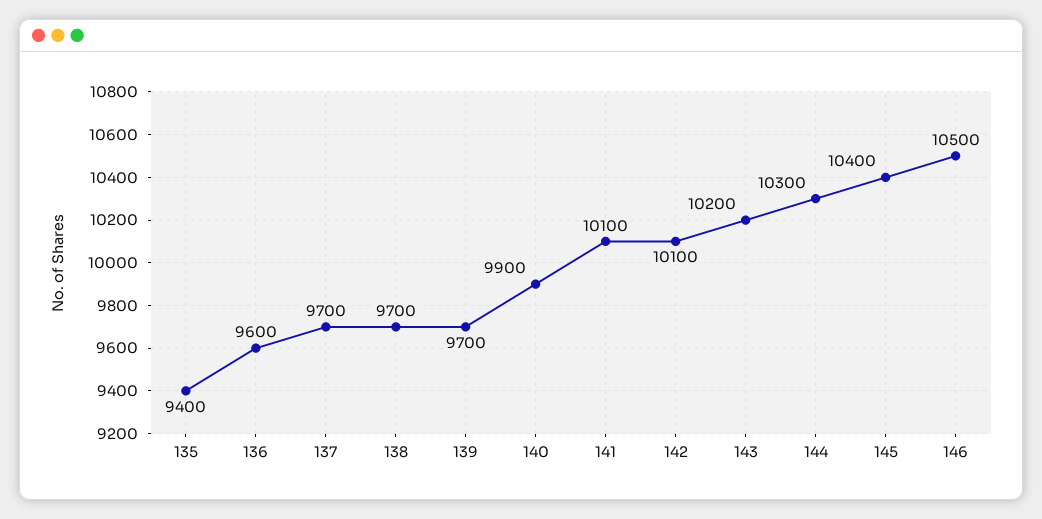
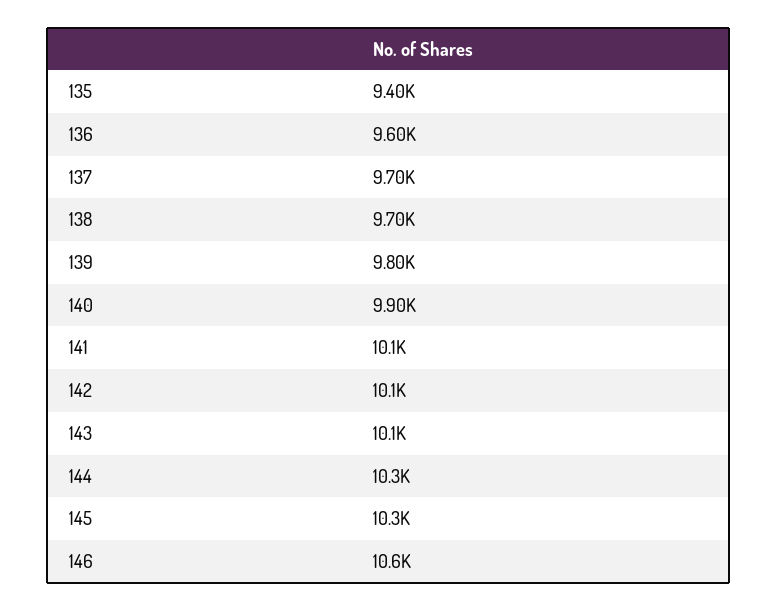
139: 9700 -> 9800
143: 10200 -> 10100
145: 10400 -> 10300
146: 10500 -> 10600

